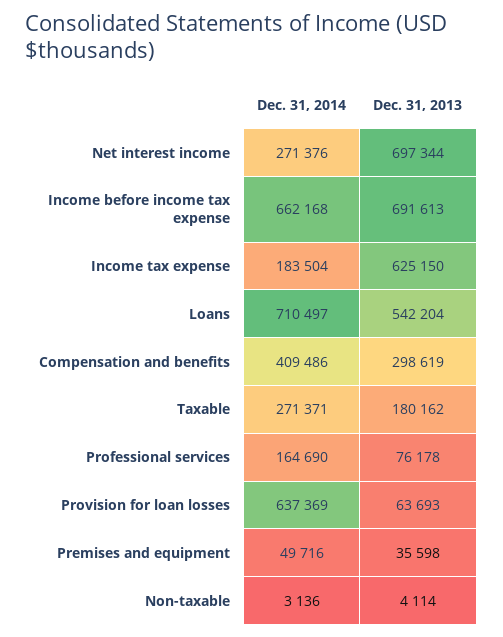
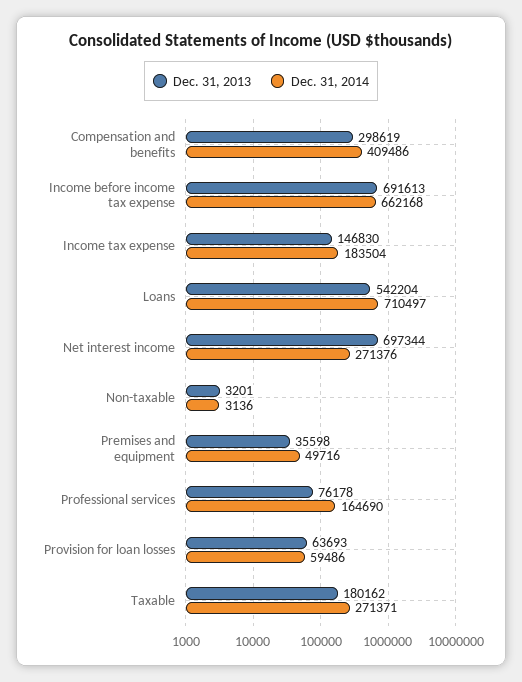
Dec. 31, 2013, Income tax expense: 625150 -> 146830
Dec. 31, 2014, Provision for loan losses: 637369 -> 59486
Dec. 31, 2013, Non-taxable: 4114 -> 3201

